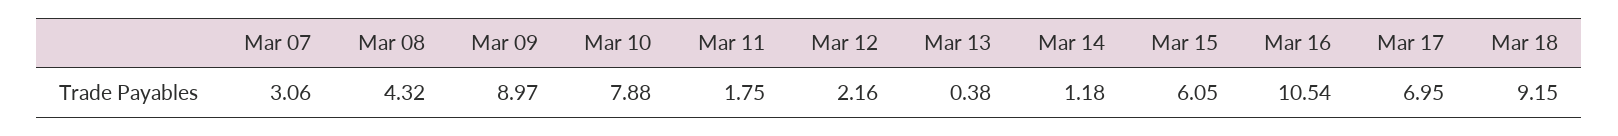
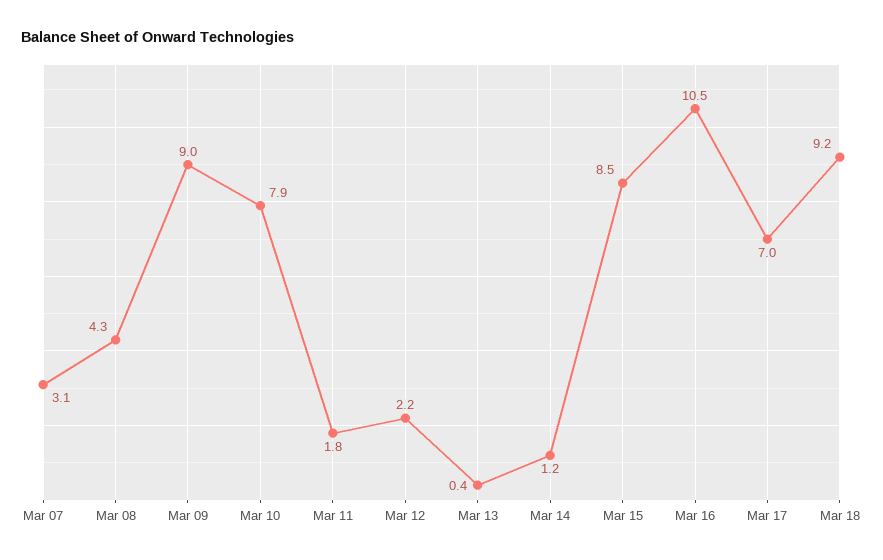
Mar 15: 6.05 -> 8.5

